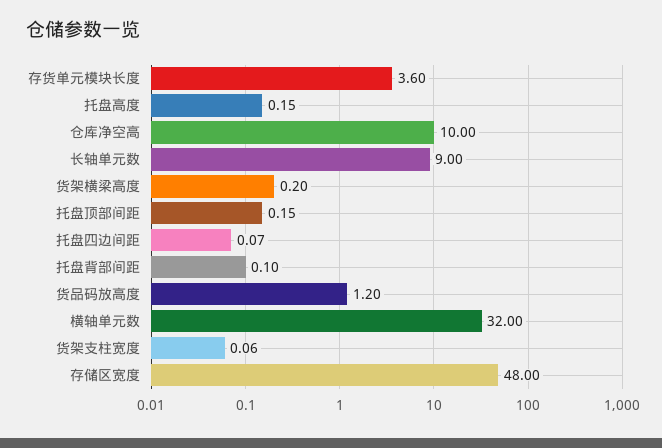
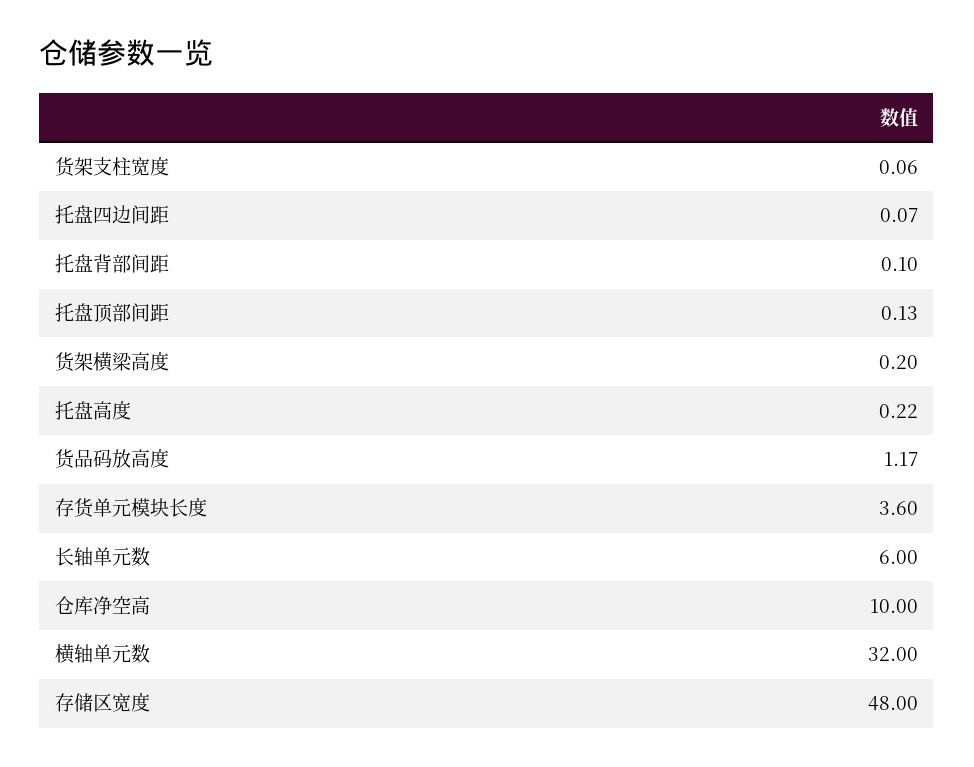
托盘高度: 0.15 -> 0.22
长轴单元数: 9 -> 6
托盘顶部间距: 0.15 -> 0.13
货品码放高度: 1.2 -> 1.17

